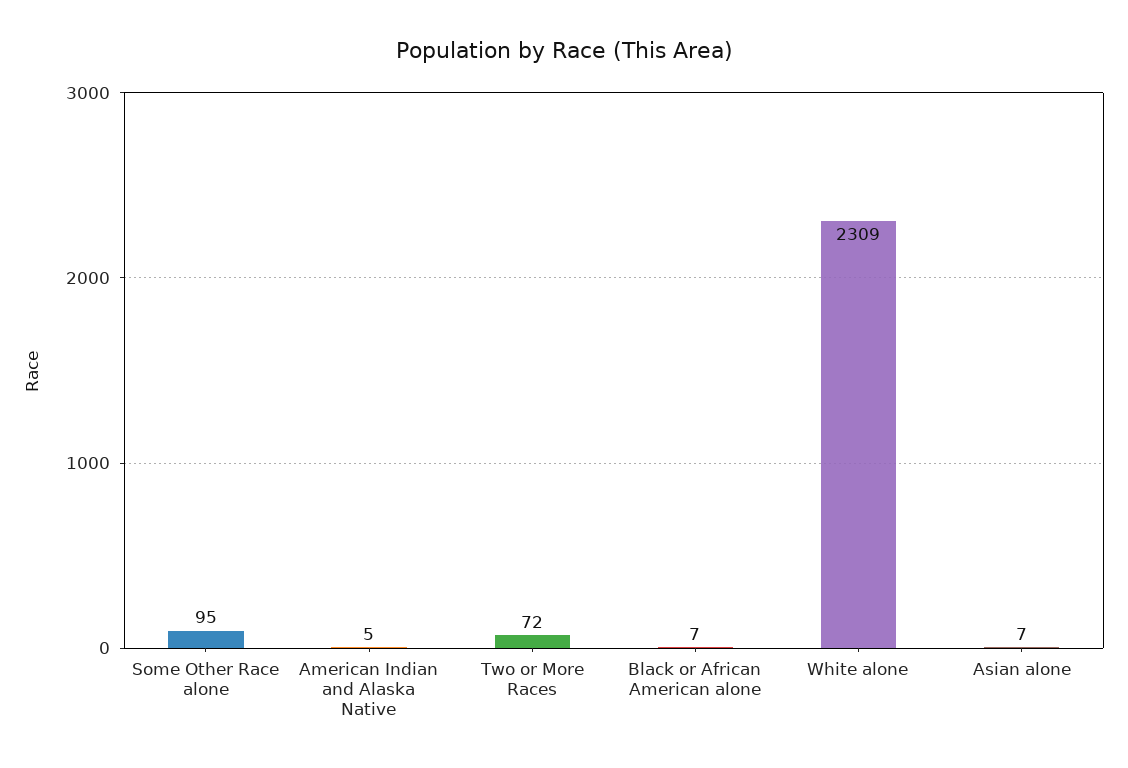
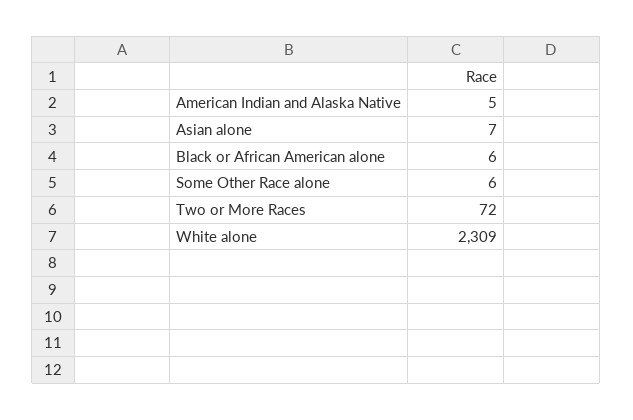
Some Other Race alone: 95 -> 6
Black or African American alone: 7 -> 6

